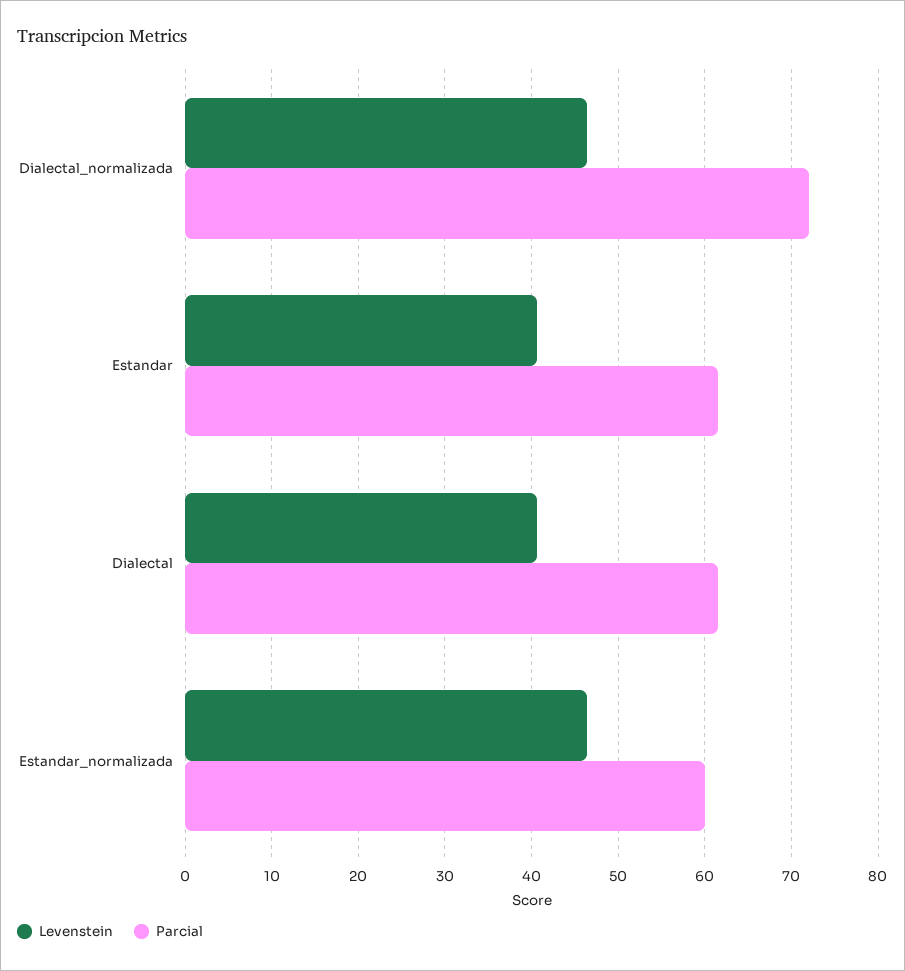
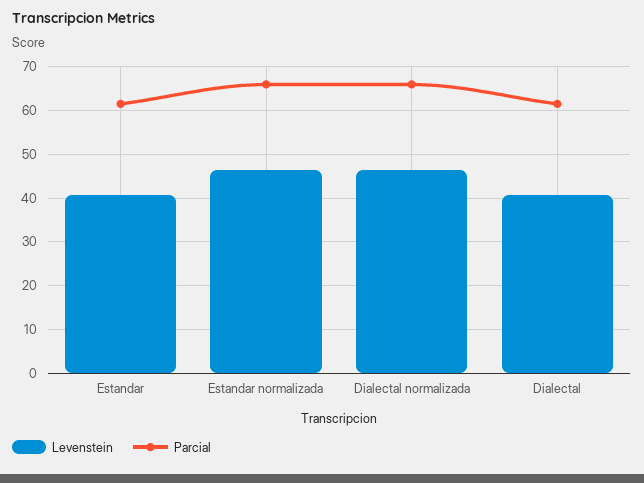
Parcial, Dialectal_normalizada: 72 -> 66
Parcial, Estandar_normalizada: 60 -> 66

